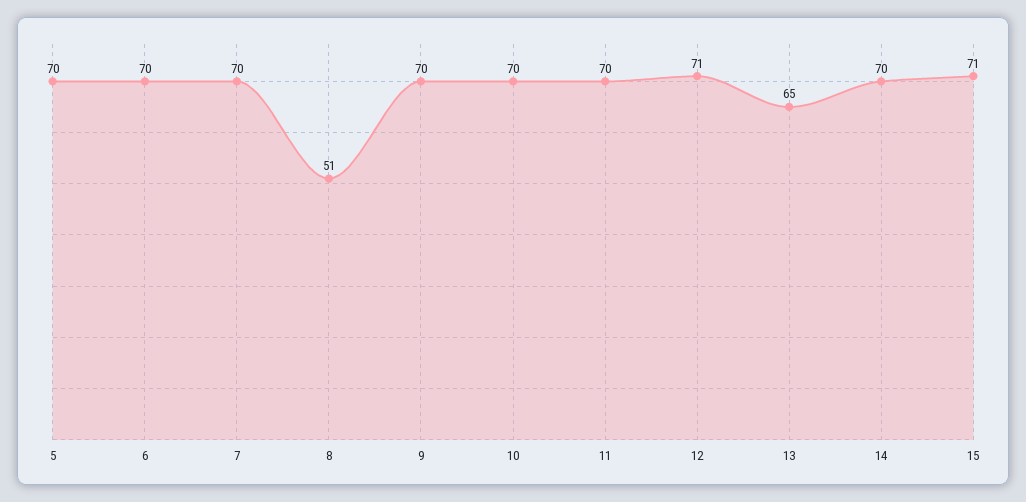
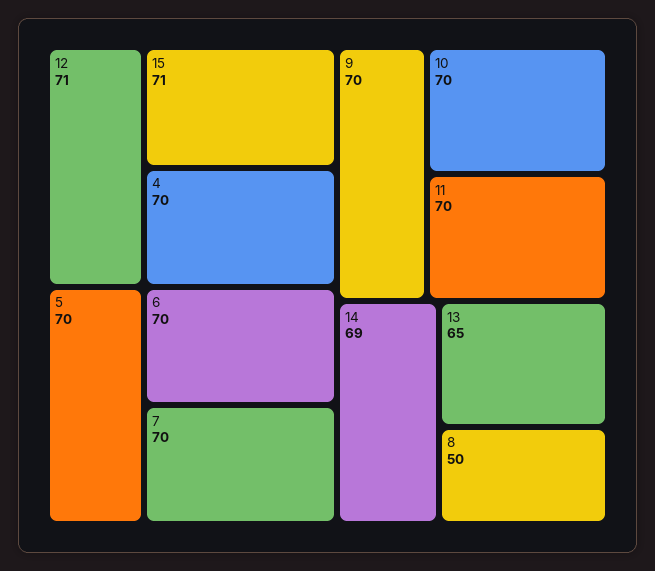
8: 51 -> 50
14: 70 -> 69
4: none -> 70

